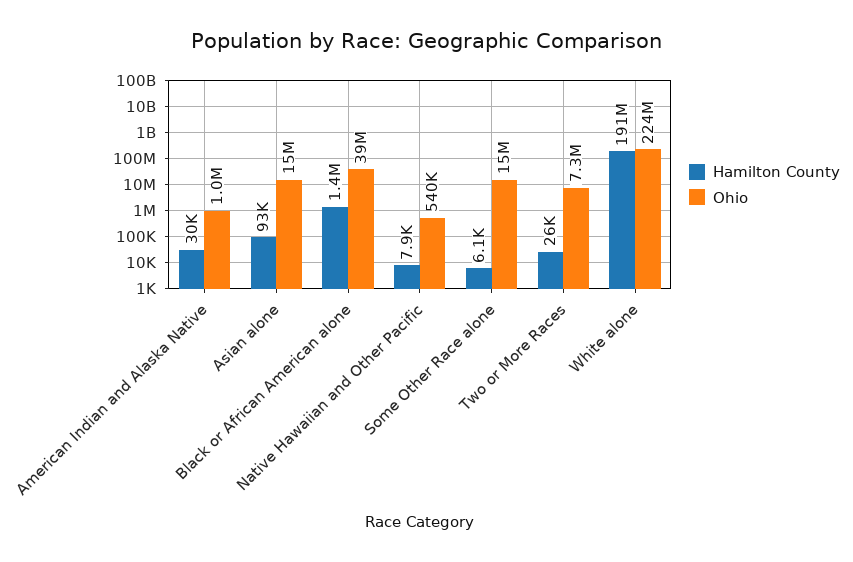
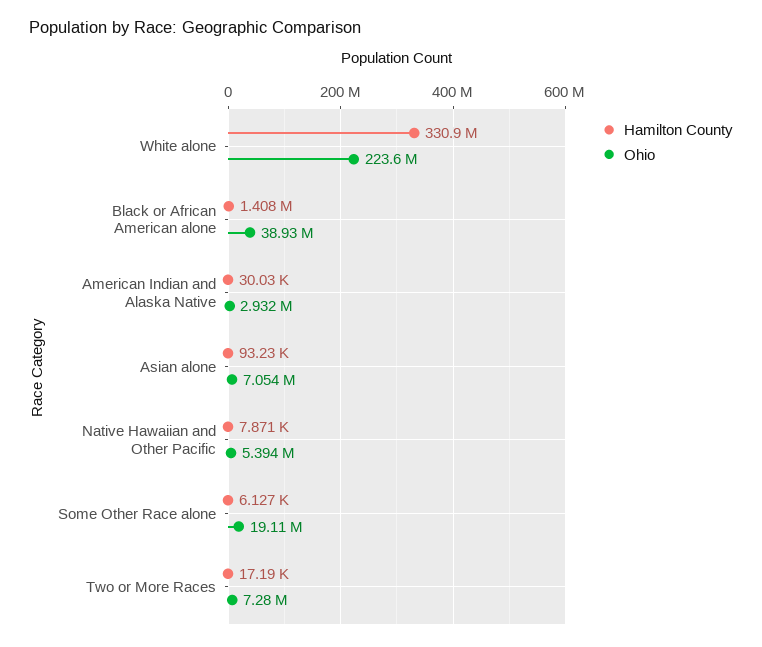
Ohio, American Indian and Alaska Native: 1000000 -> 2932000
Ohio, Asian alone: 15000000 -> 7054000
Ohio, Native Hawaiian and Other Pacific: 540000 -> 5394000
Ohio, Some Other Race alone: 15000000 -> 19110000
Hamilton County, Two or More Races: 26000 -> 17190
Hamilton County, White alone: 191000000 -> 330900000

